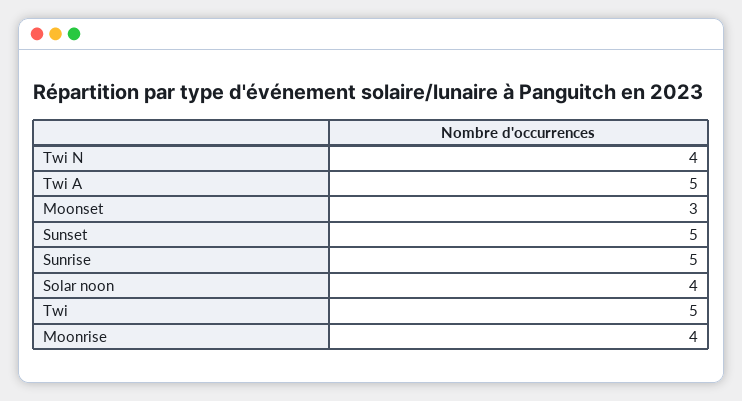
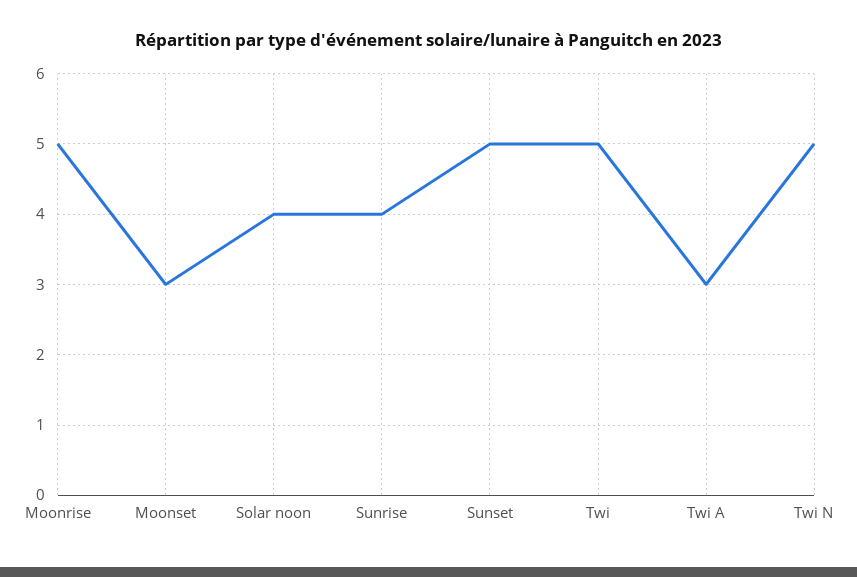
Twi N: 4 -> 5
Twi A: 5 -> 3
Sunrise: 5 -> 4
Moonrise: 4 -> 5

